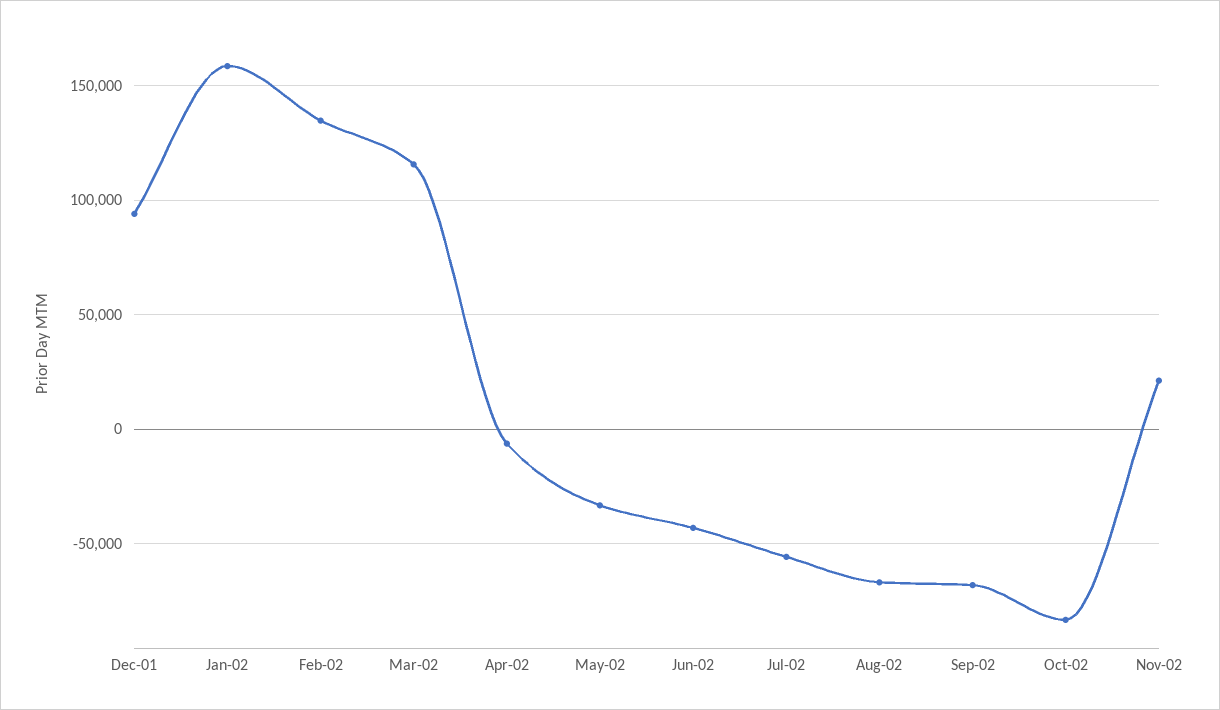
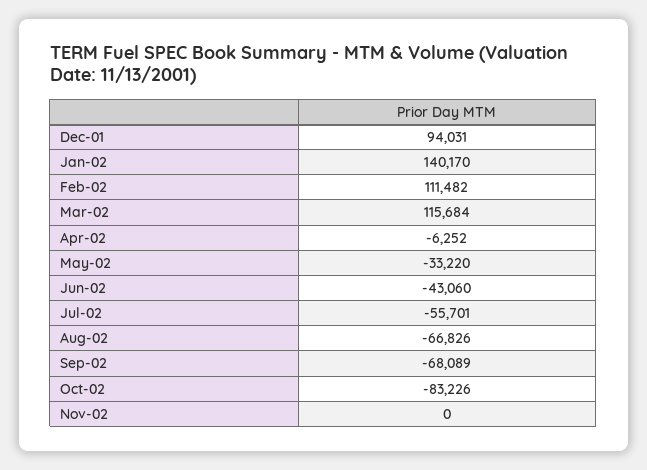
Jan-02: 160000 -> 140170
Feb-02: 135000 -> 111482
Nov-02: 20000 -> 0

